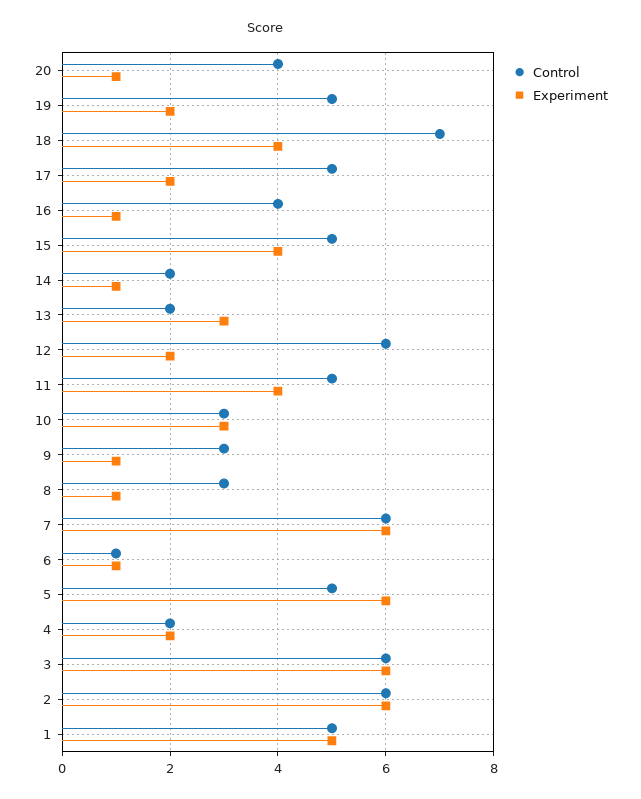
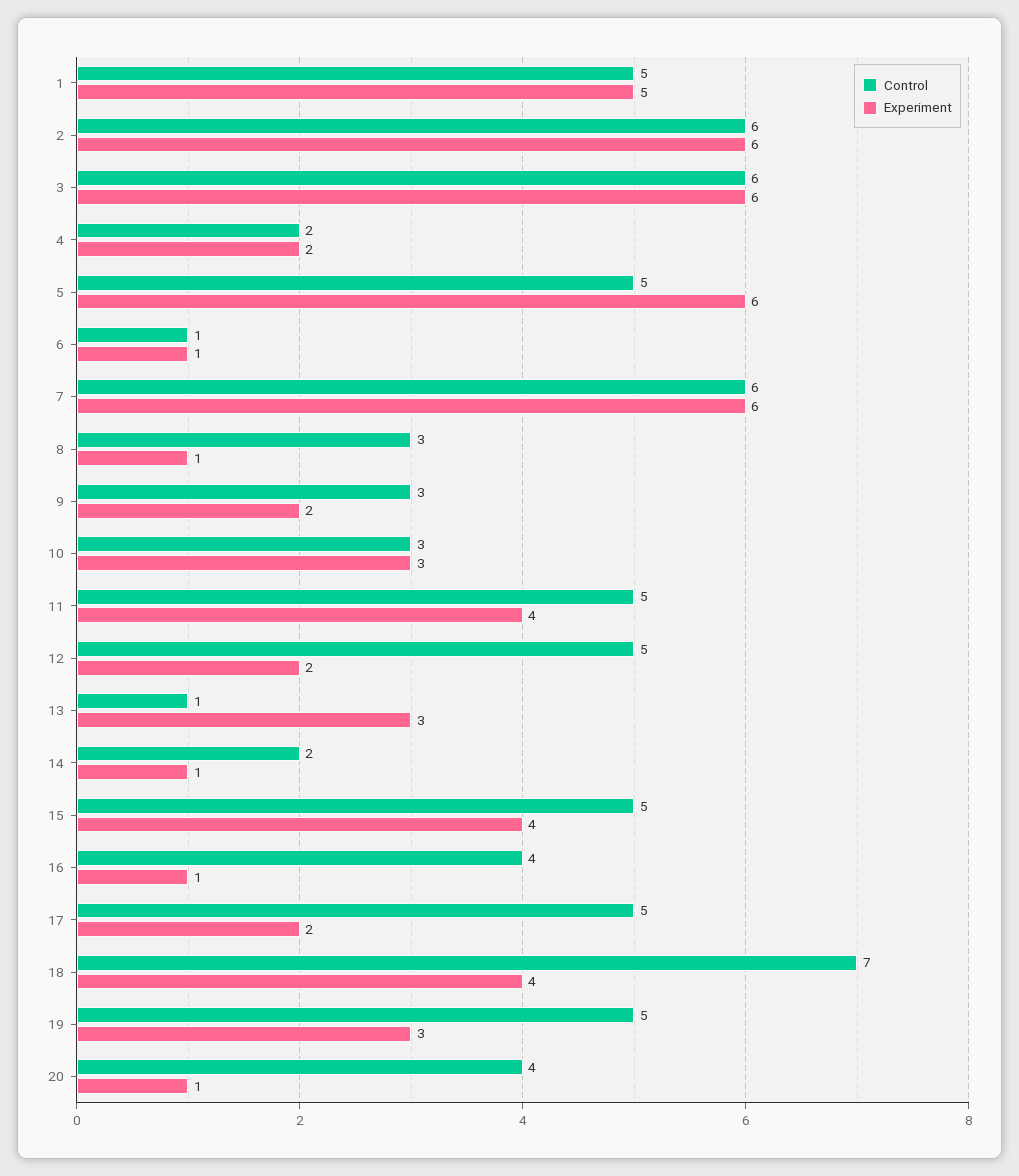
Experiment, 19: 2 -> 3
Control, 13: 2 -> 1
Control, 12: 6 -> 5
Experiment, 9: 1 -> 2

